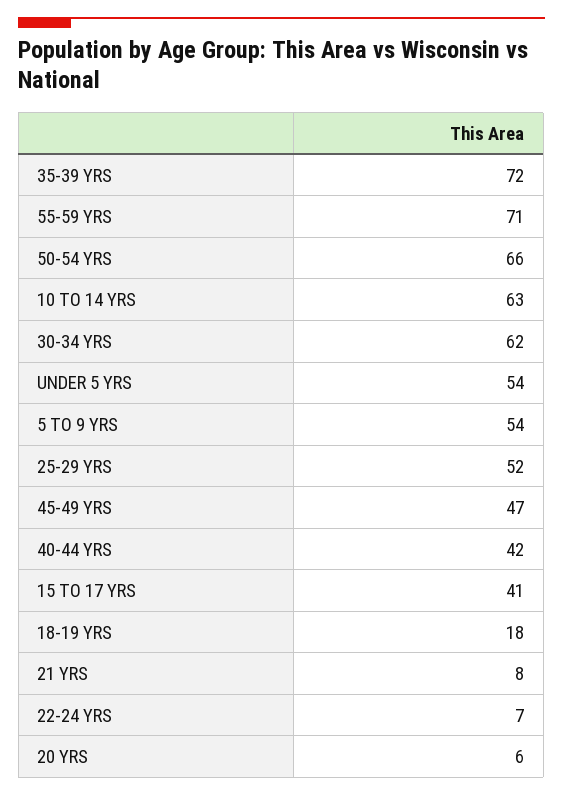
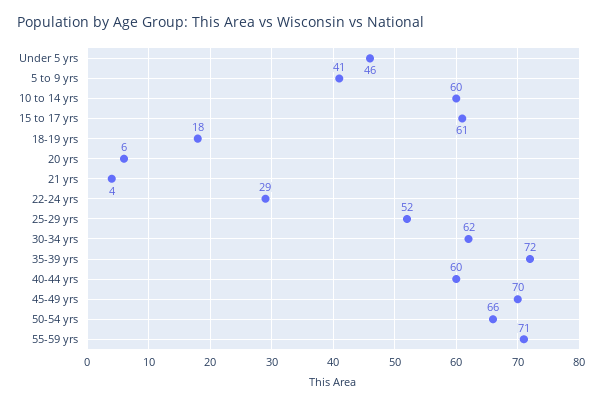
10 TO 14 YRS: 63 -> 60
UNDER 5 YRS: 54 -> 46
5 TO 9 YRS: 54 -> 41
45-49 YRS: 47 -> 70
40-44 YRS: 42 -> 60
15 TO 17 YRS: 41 -> 61
21 YRS: 8 -> 4
22-24 YRS: 7 -> 29

